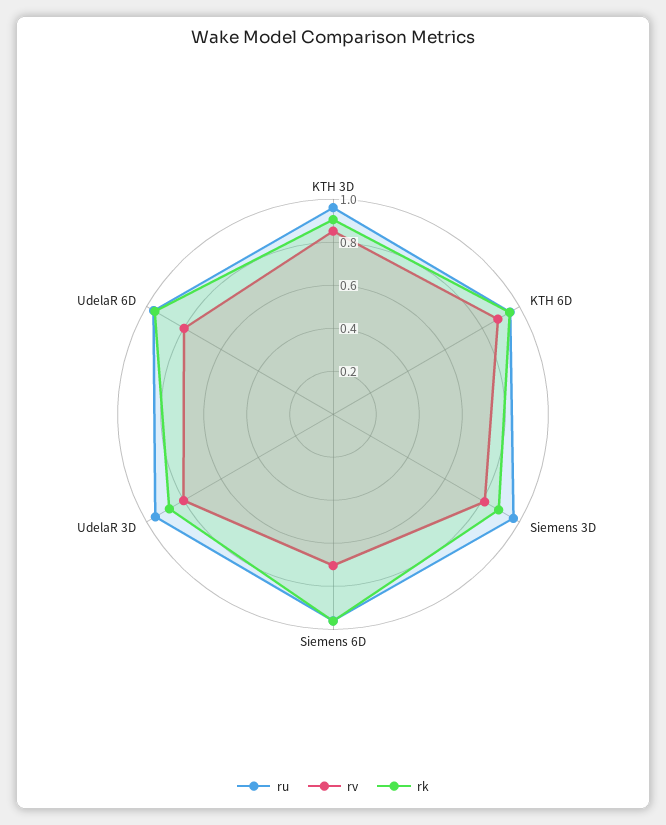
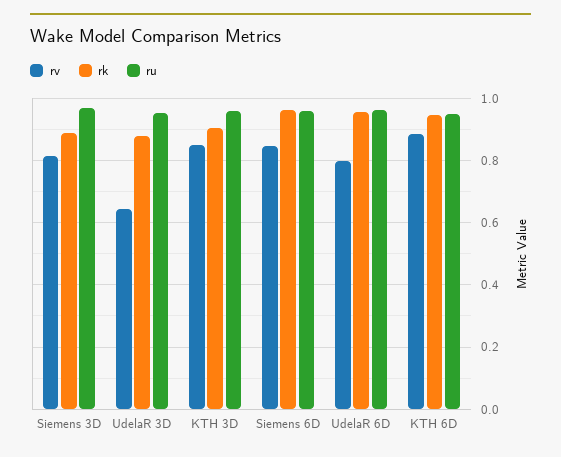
rv, Siemens 6D: 0.7 -> 0.84
rv, UdelaR 3D: 0.8 -> 0.64

